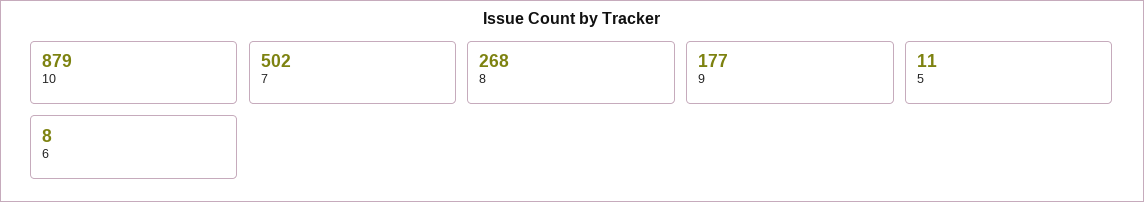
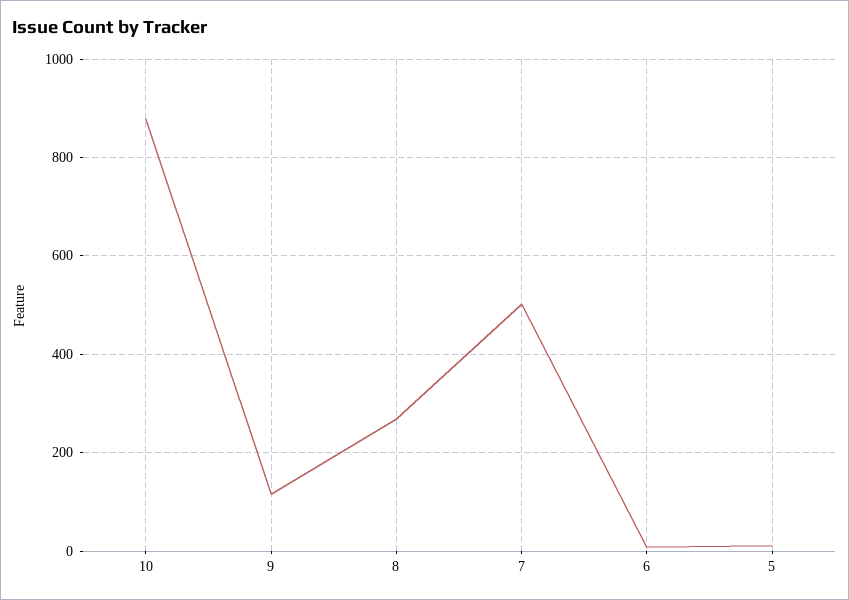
9: 177 -> 120

